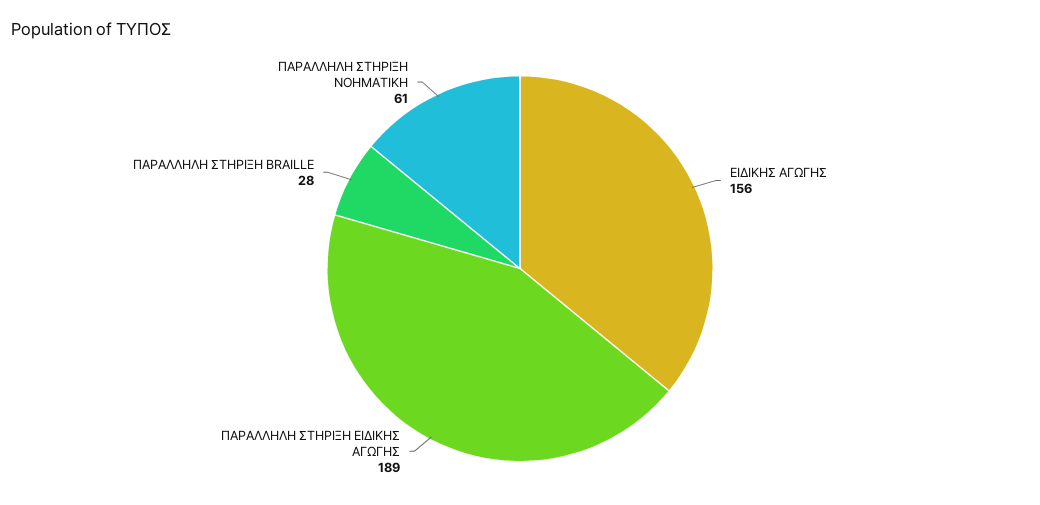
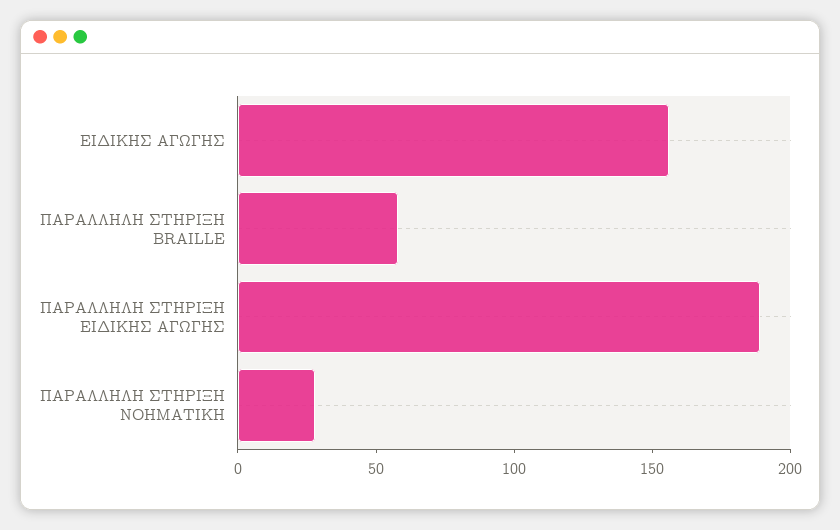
ΠΑΡΑΛΛΗΛΗ ΣΤΗΡΙΞΗ BRAILLE: 28 -> 60
ΠΑΡΑΛΛΗΛΗ ΣΤΗΡΙΞΗ ΝΟΗΜΑΤΙΚΗ: 61 -> 30

